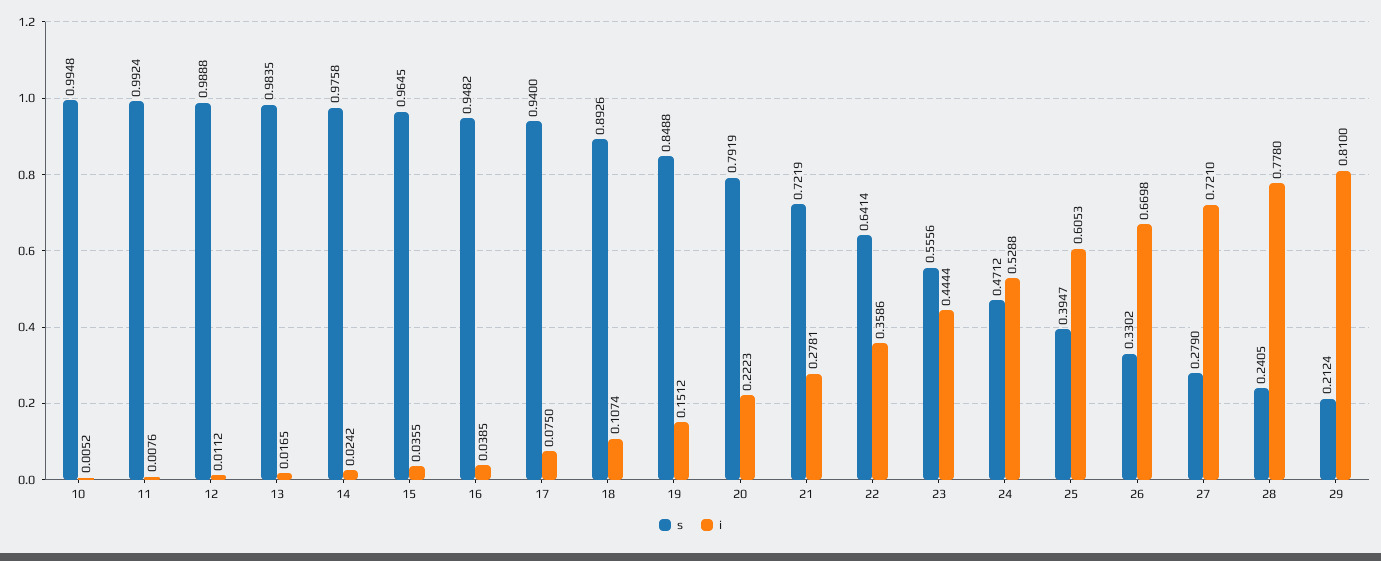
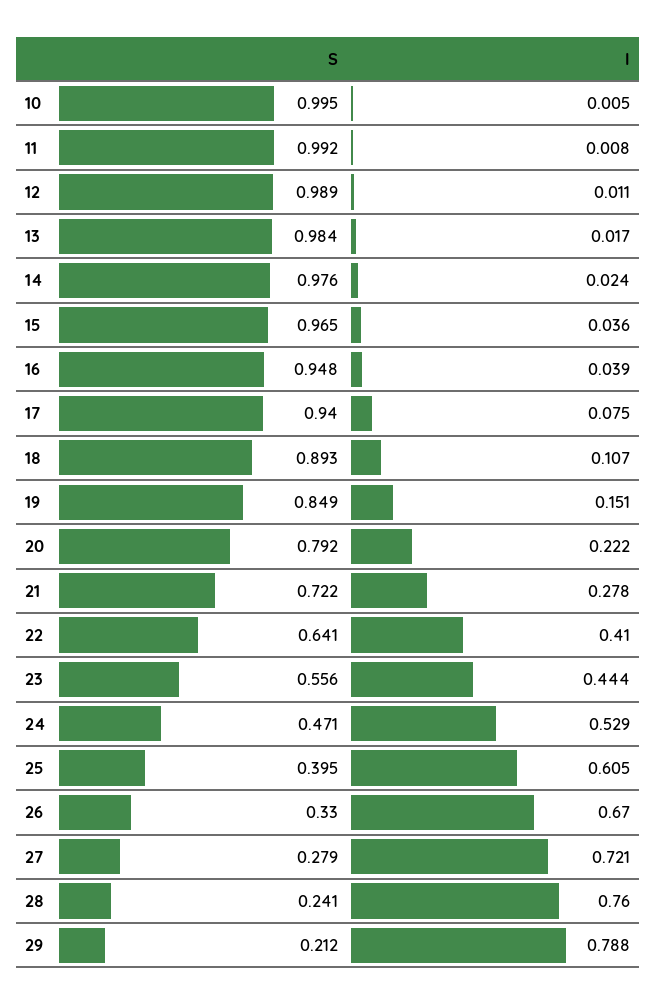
i, 22: 0.3586 -> 0.41
i, 28: 0.778 -> 0.76
i, 29: 0.81 -> 0.788

